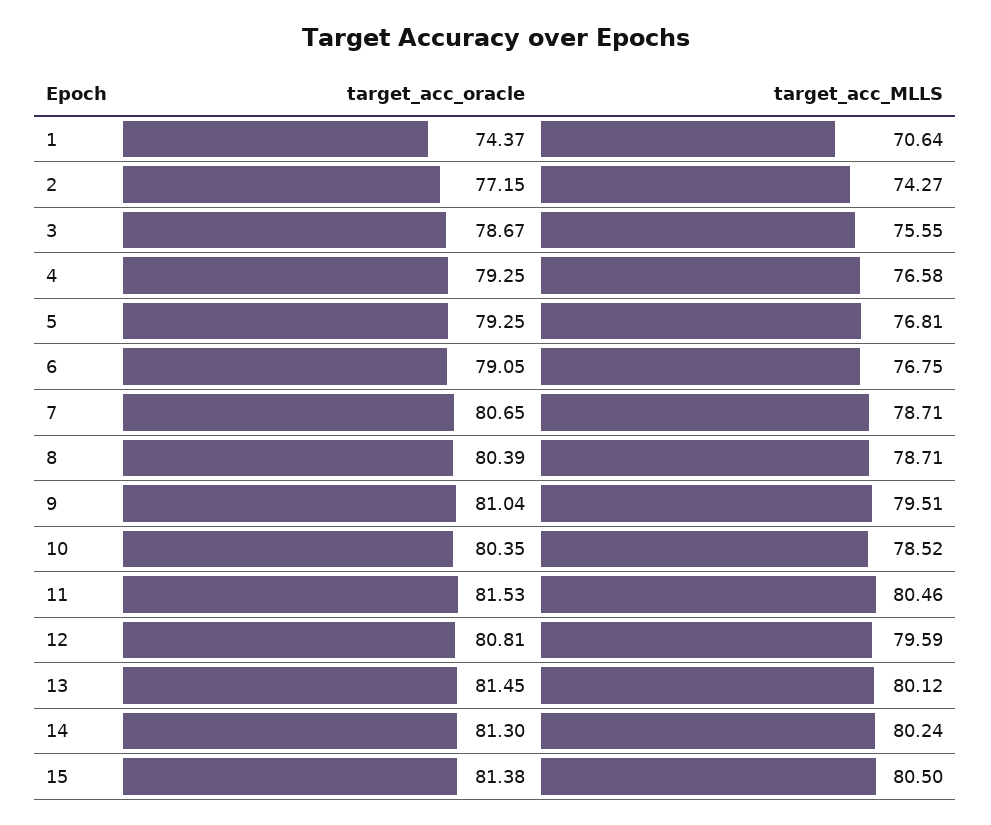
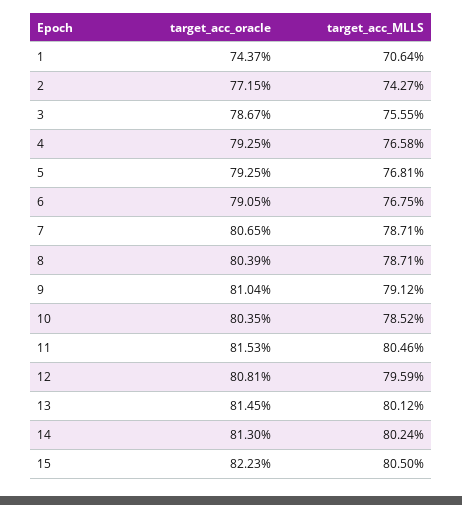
target_acc_MLLS, 9: 79.51 -> 79.12
target_acc_oracle, 15: 81.38 -> 82.23

